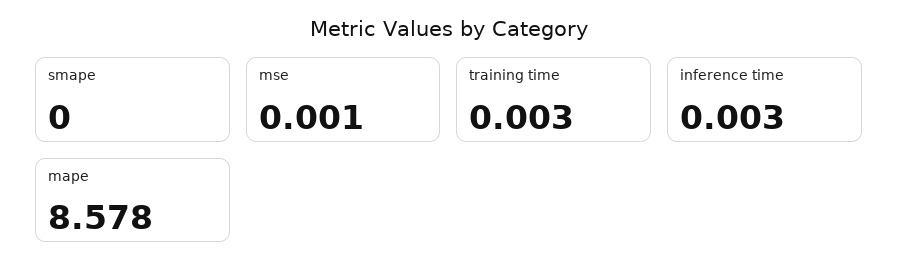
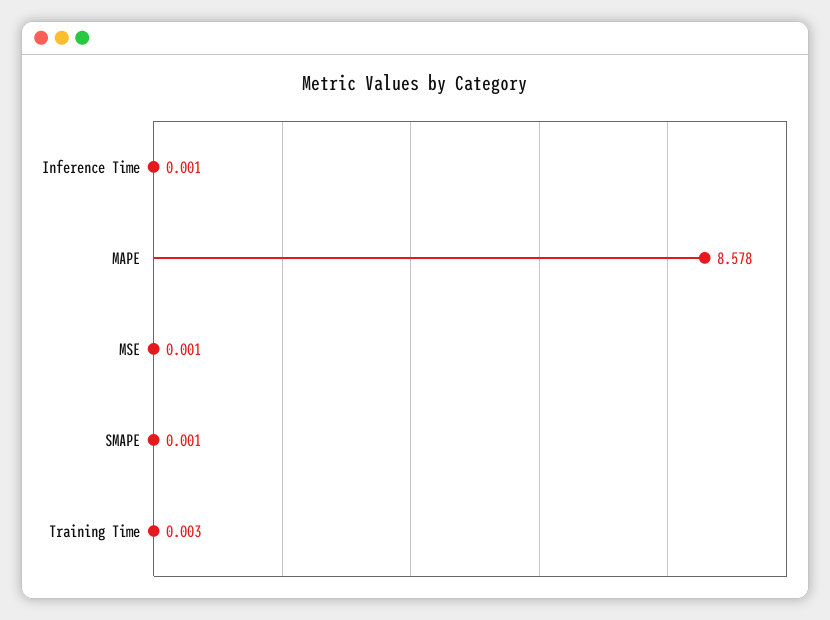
smape: 0 -> 0.001
inference time: 0.003 -> 0.001

